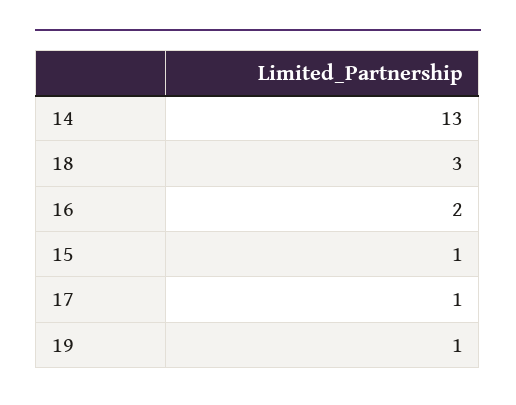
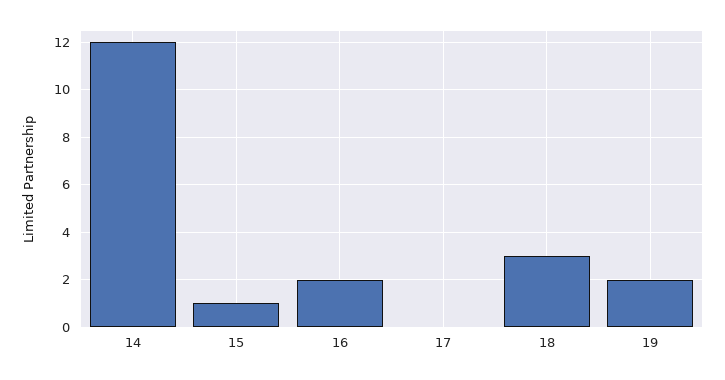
14: 13 -> 12
17: 1 -> 0
19: 1 -> 2

